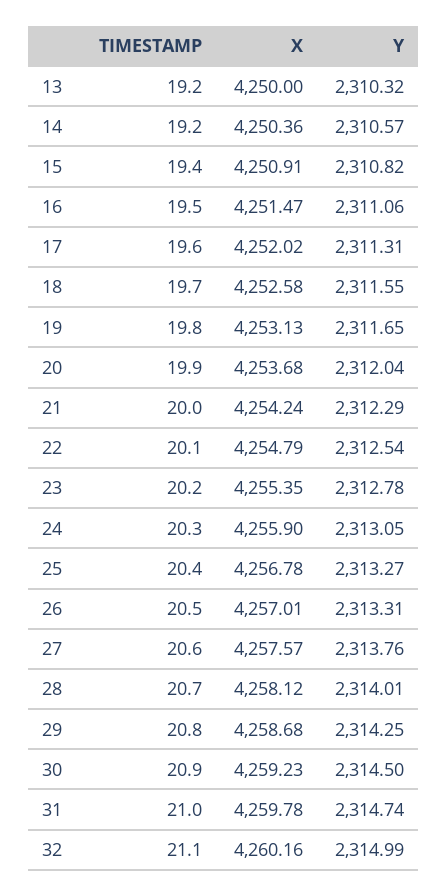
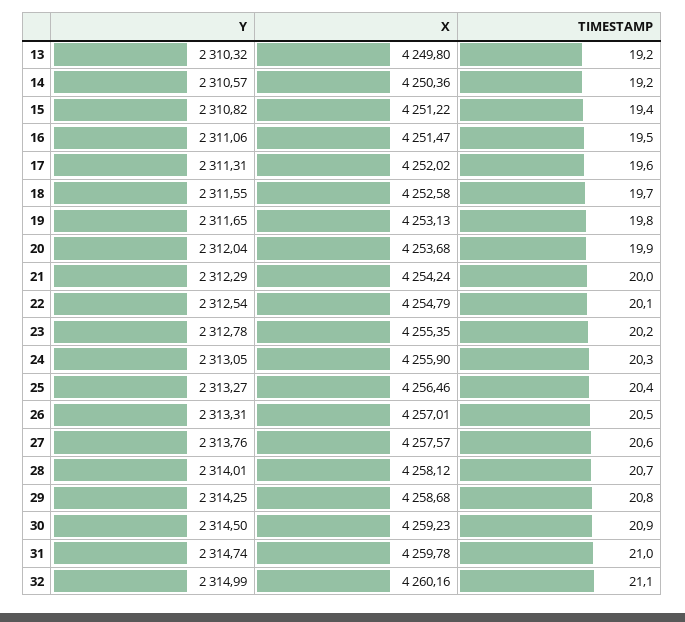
X, 13: 4250 -> 4249.8
X, 15: 4250.91 -> 4251.22
X, 25: 4256.78 -> 4256.46

